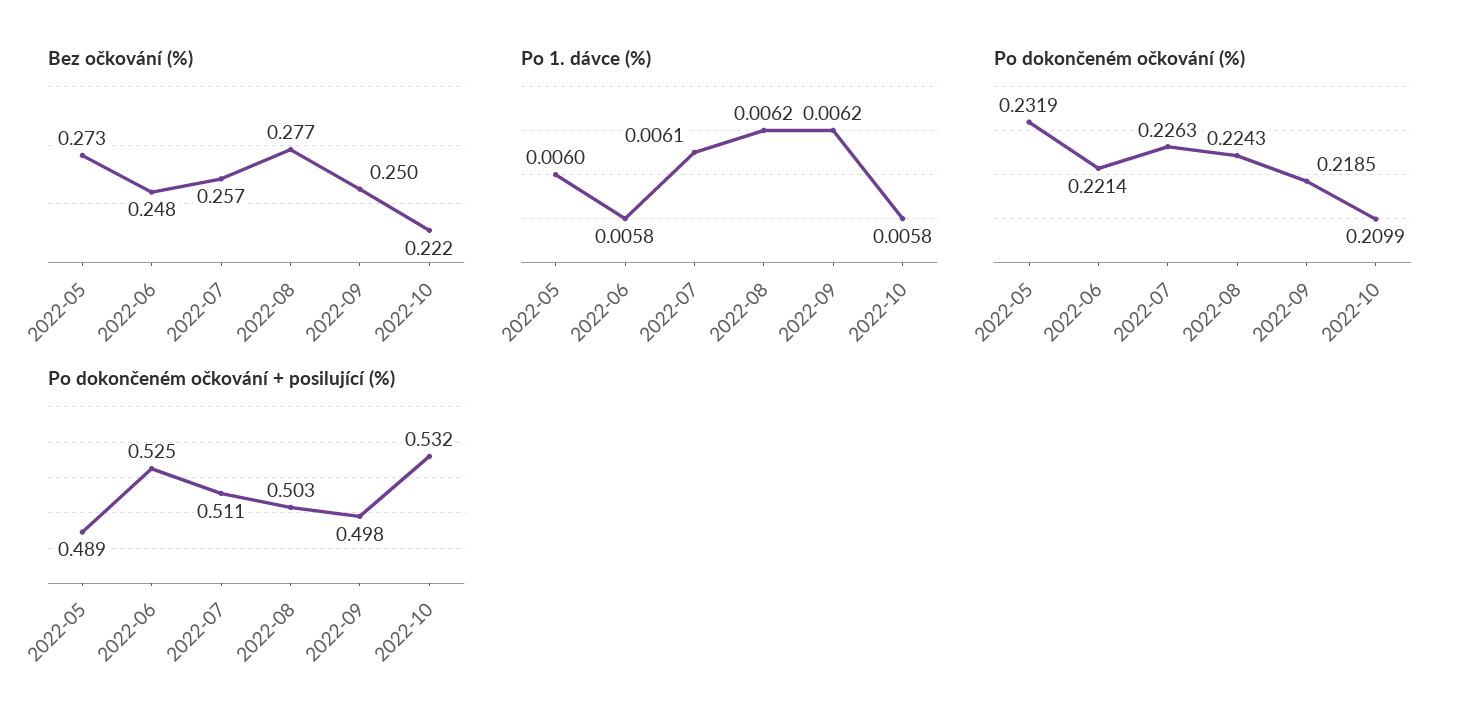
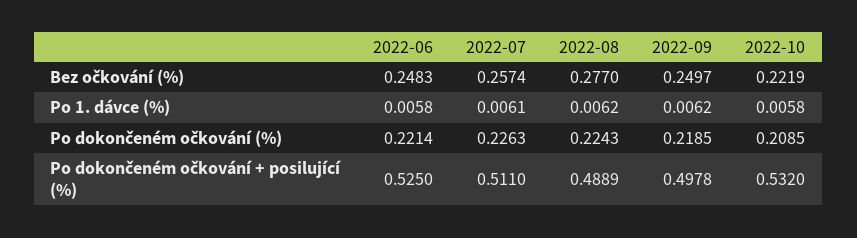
Bez očkování (%), 2022-05: 0.273 -> none
Po 1. dávce (%), 2022-05: 0.006 -> none
Po dokončeném očkování (%), 2022-05: 0.2319 -> none
Po dokončeném očkování (%), 2022-10: 0.2099 -> 0.2085
Po dokončeném očkování + posilující (%), 2022-05: 0.489 -> none
Po dokončeném očkování + posilující (%), 2022-08: 0.503 -> 0.4889

